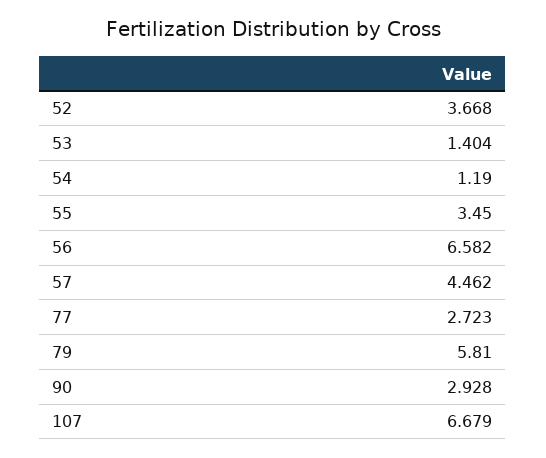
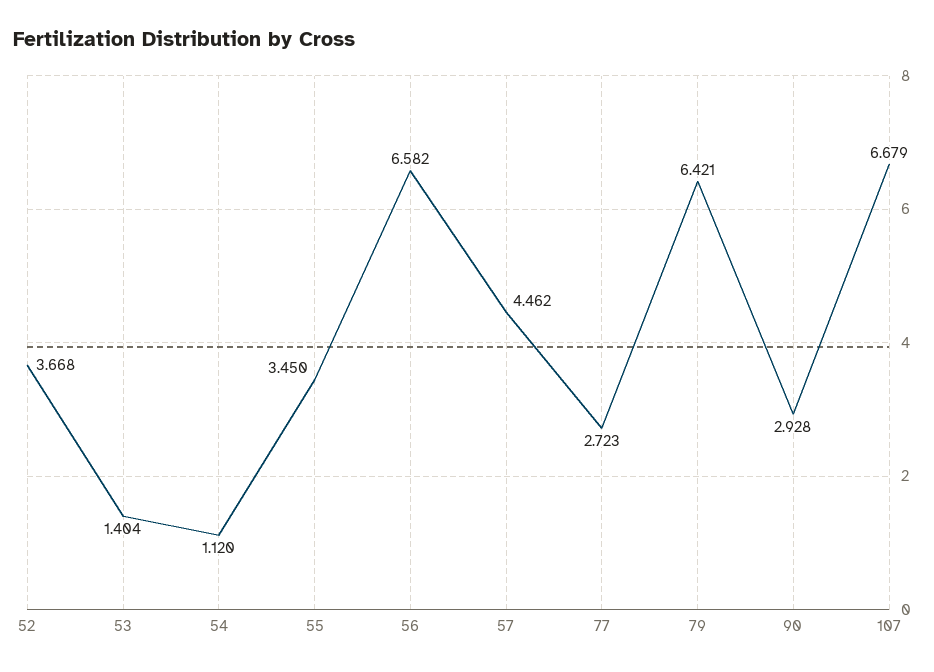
54: 1.19 -> 1.12
79: 5.81 -> 6.421

